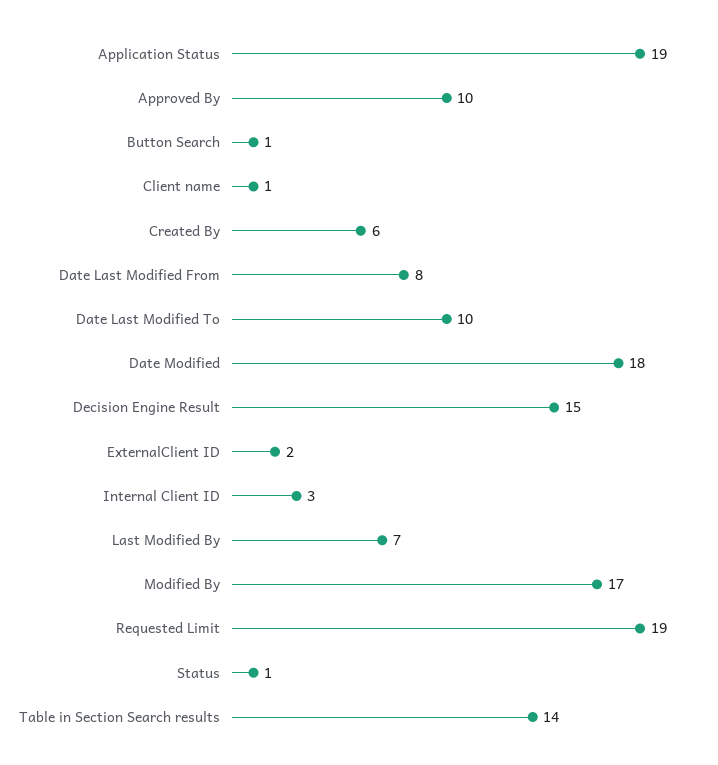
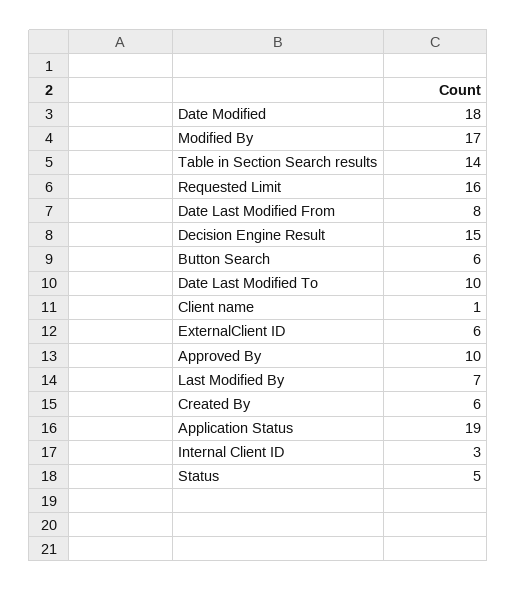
Button Search: 1 -> 6
ExternalClient ID: 2 -> 6
Requested Limit: 19 -> 16
Status: 1 -> 5

